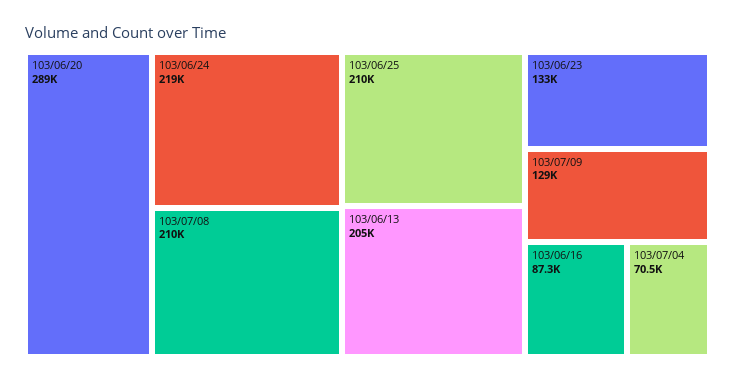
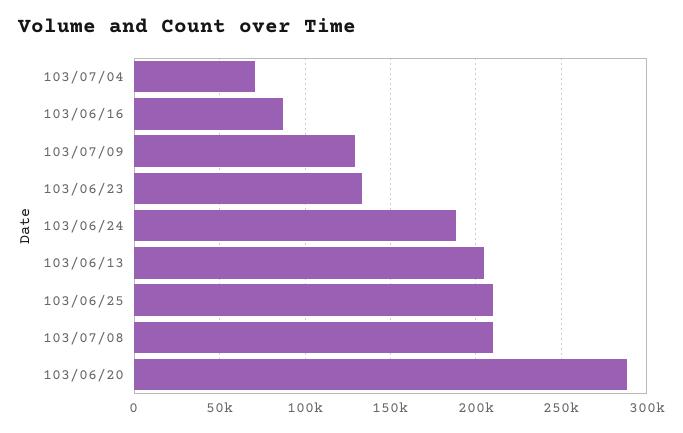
103/06/24: 219000 -> 190000

